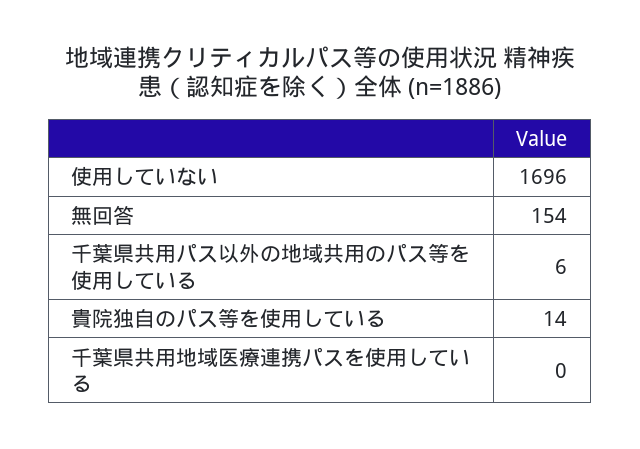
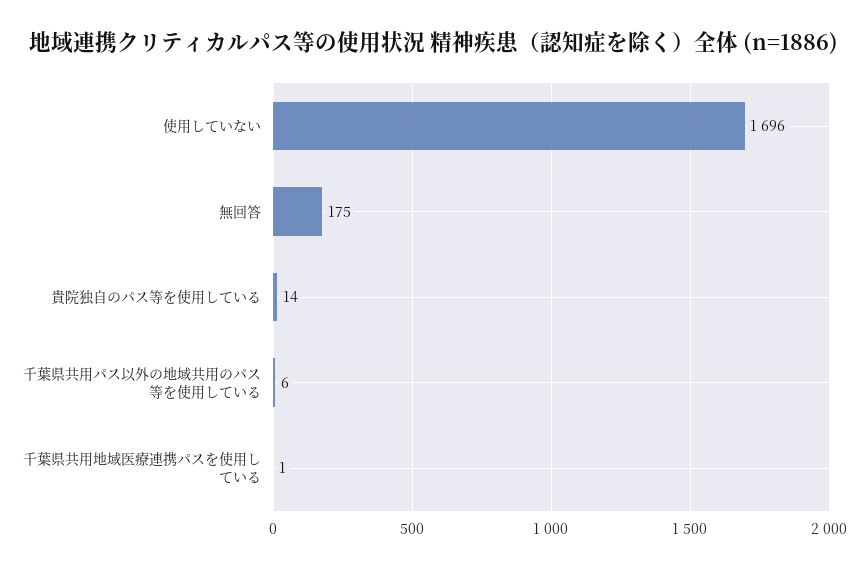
無回答: 154 -> 175
千葉県共用地域医療連携パスを使用している: 0 -> 1

